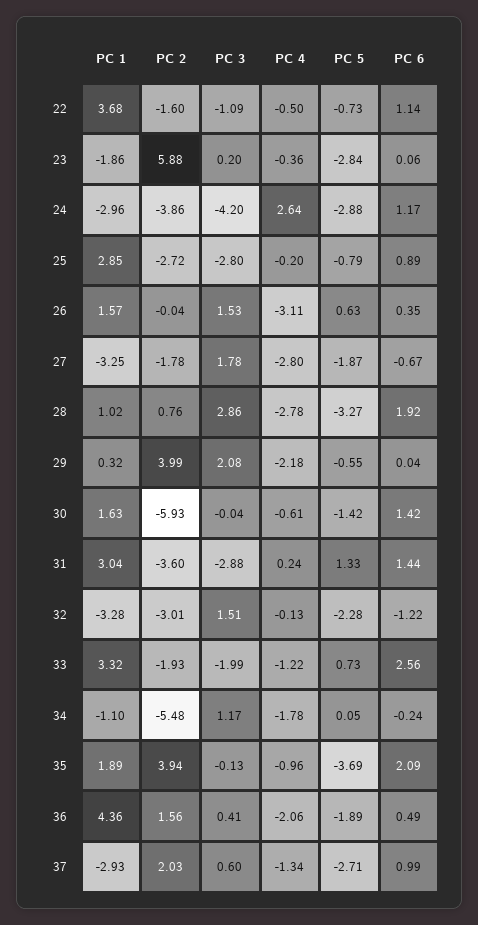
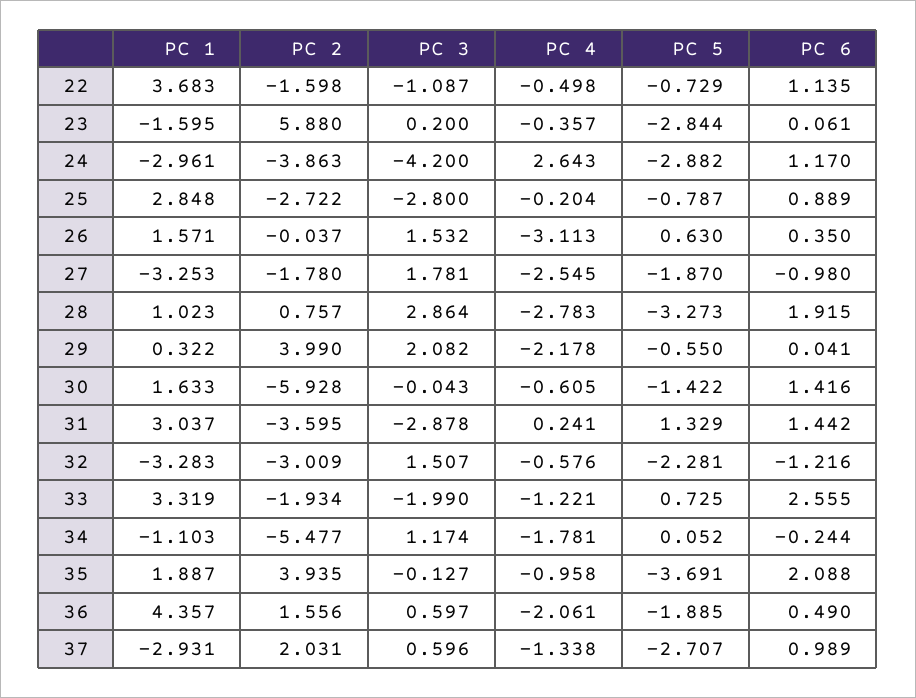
PC 1, 23: -1.86 -> -1.595
PC 4, 27: -2.8 -> -2.545
PC 6, 27: -0.67 -> -0.98
PC 4, 32: -0.13 -> -0.576
PC 3, 36: 0.41 -> 0.597

